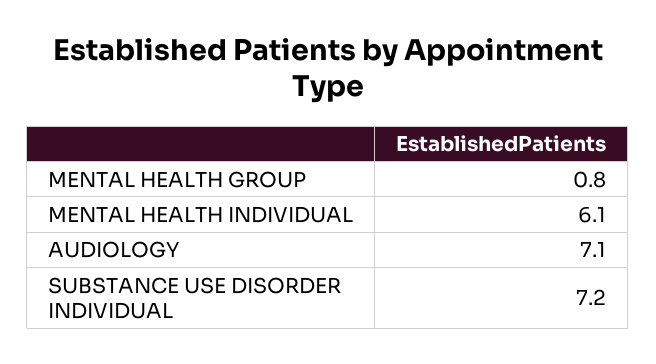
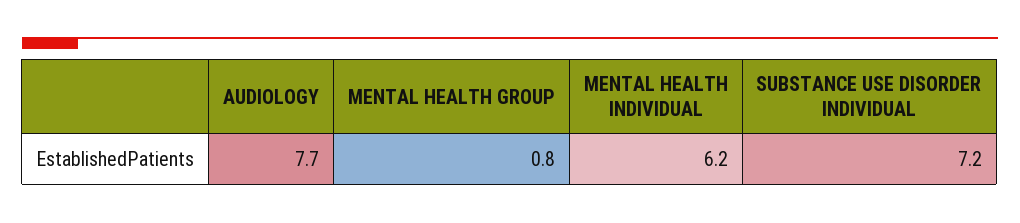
MENTAL HEALTH INDIVIDUAL: 6.1 -> 6.2
AUDIOLOGY: 7.1 -> 7.7

